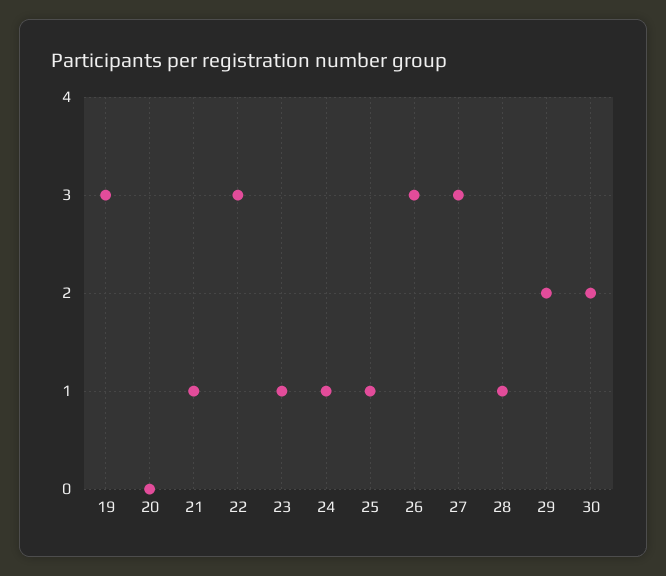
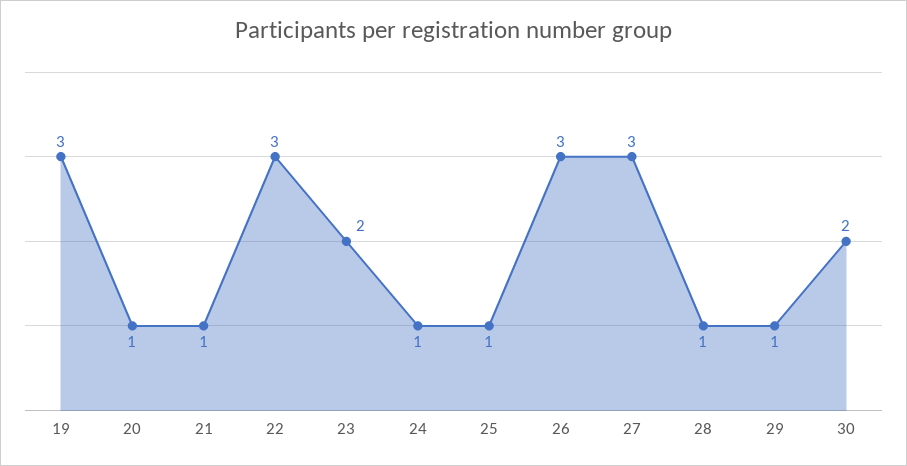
20: 0 -> 1
23: 1 -> 2
29: 2 -> 1

